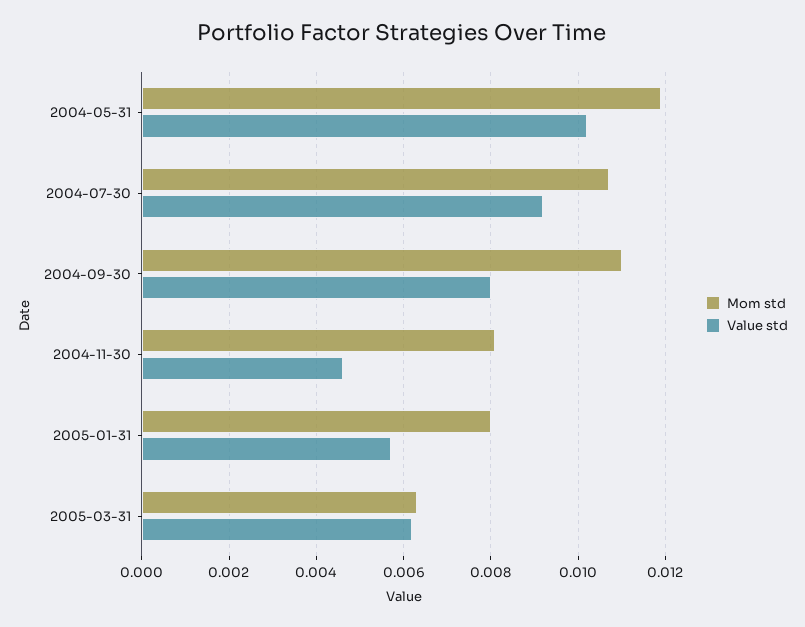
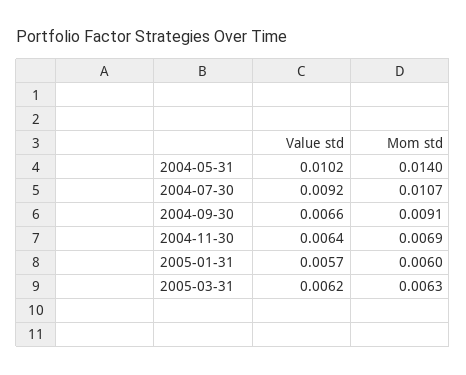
Mom std, 2004-05-31: 0.012 -> 0.014
Mom std, 2004-09-30: 0.011 -> 0.0091
Value std, 2004-09-30: 0.008 -> 0.0066
Mom std, 2004-11-30: 0.008 -> 0.0069
Value std, 2004-11-30: 0.0045 -> 0.0064
Mom std, 2005-01-31: 0.008 -> 0.006

